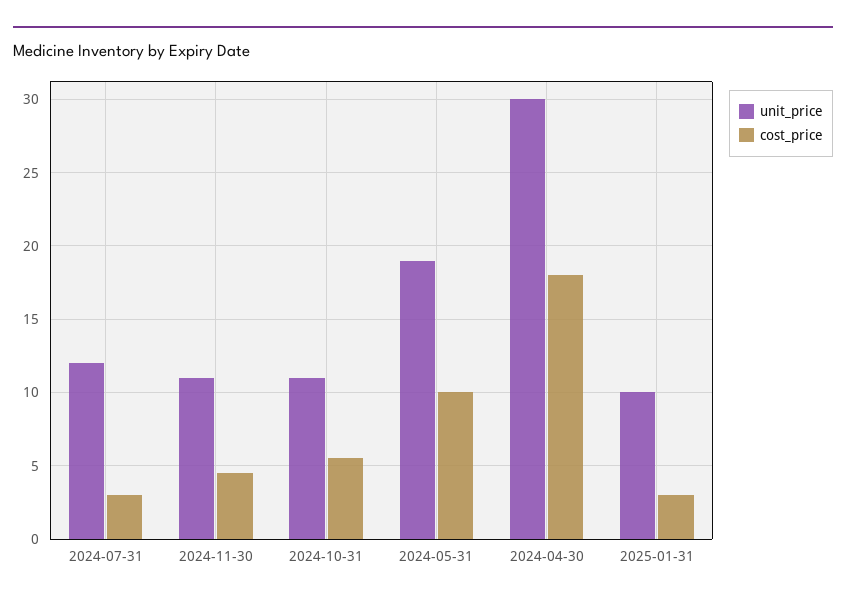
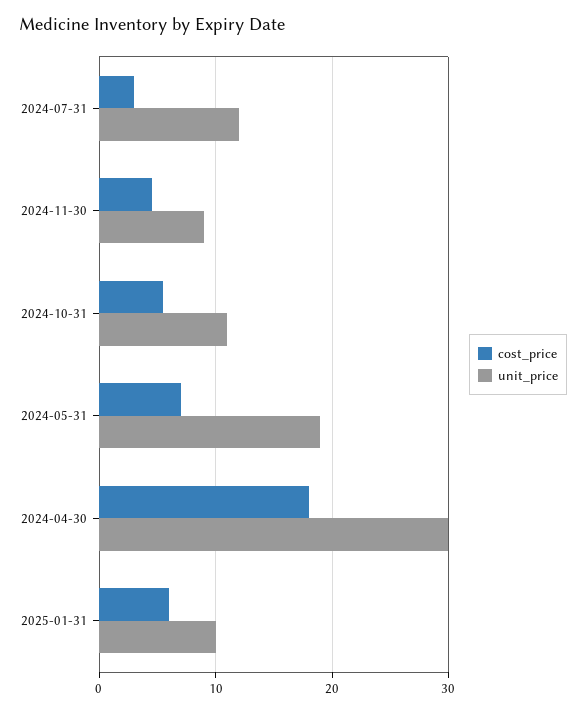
unit_price, 2024-11-30: 11 -> 9
cost_price, 2024-05-31: 10 -> 7
cost_price, 2025-01-31: 3 -> 6

